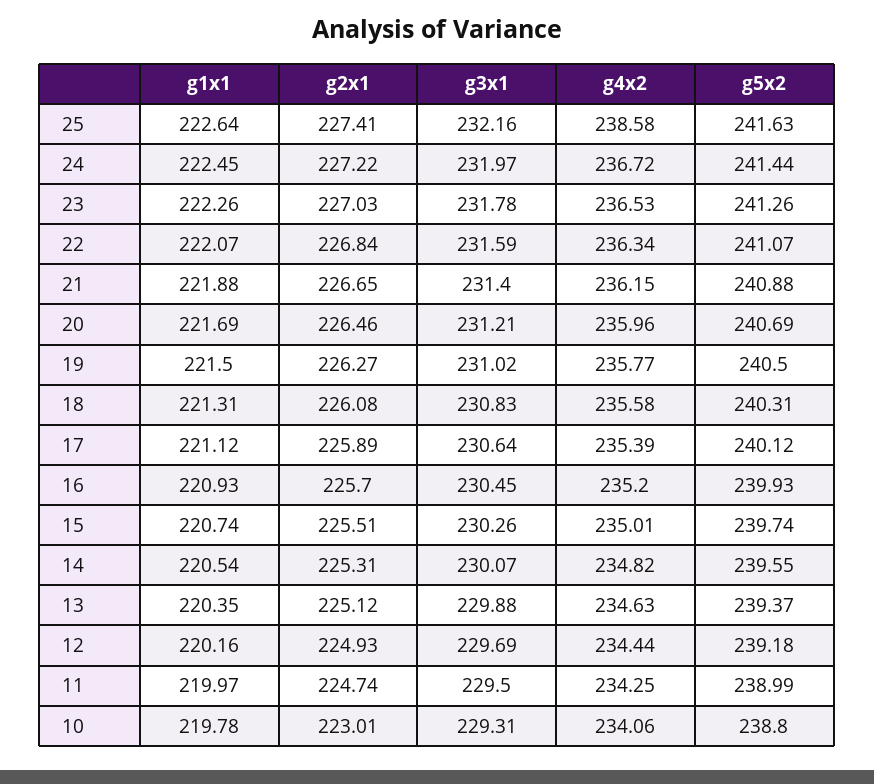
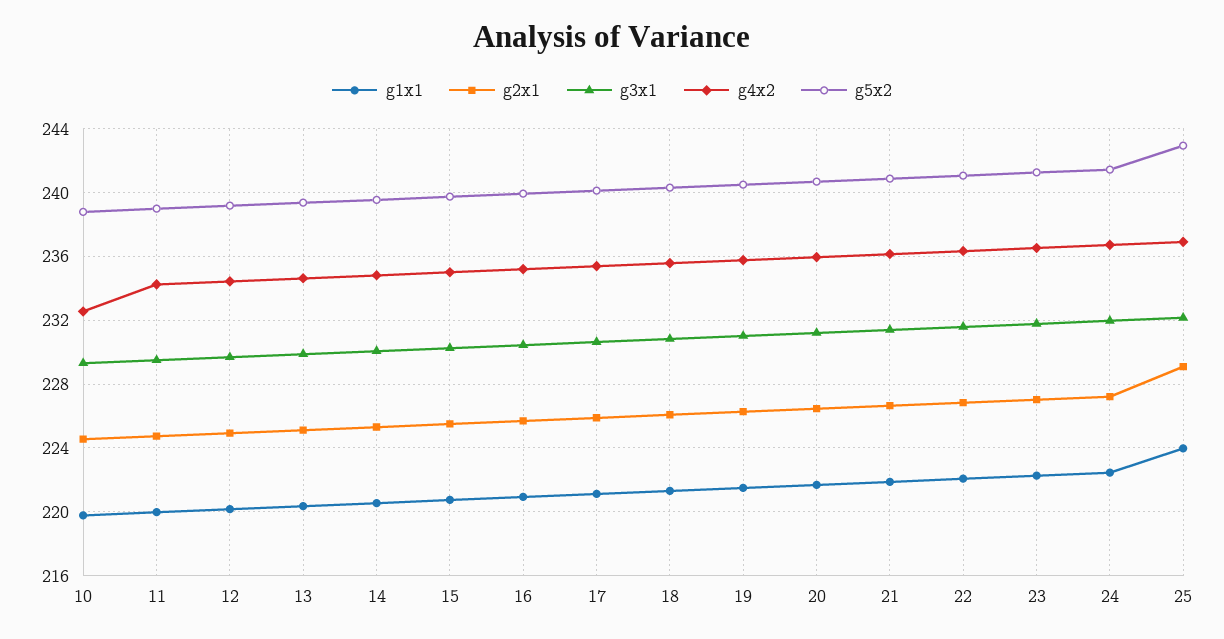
g1x1, 25: 222.64 -> 224
g2x1, 25: 227.41 -> 229
g4x2, 25: 238.58 -> 237
g5x2, 25: 241.63 -> 243
g2x1, 10: 223.01 -> 224.5
g4x2, 10: 234.06 -> 232.5

